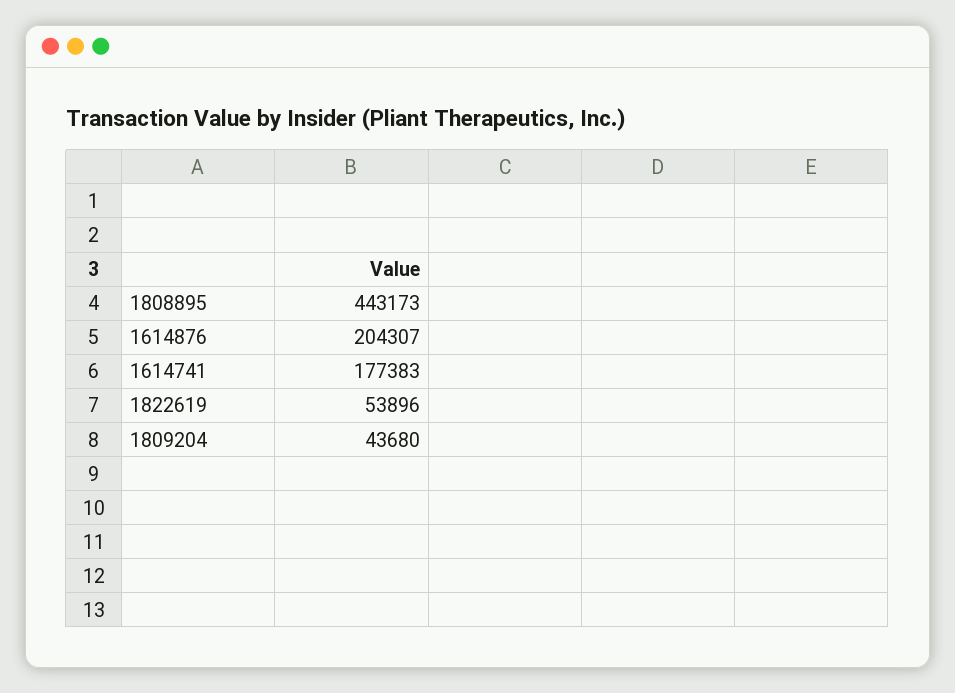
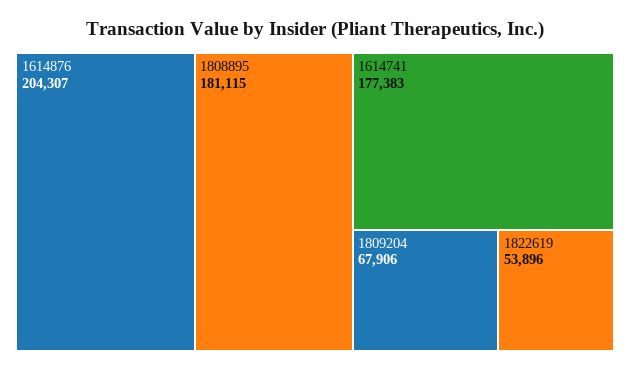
1808895: 443173 -> 181115
1809204: 43680 -> 67906

